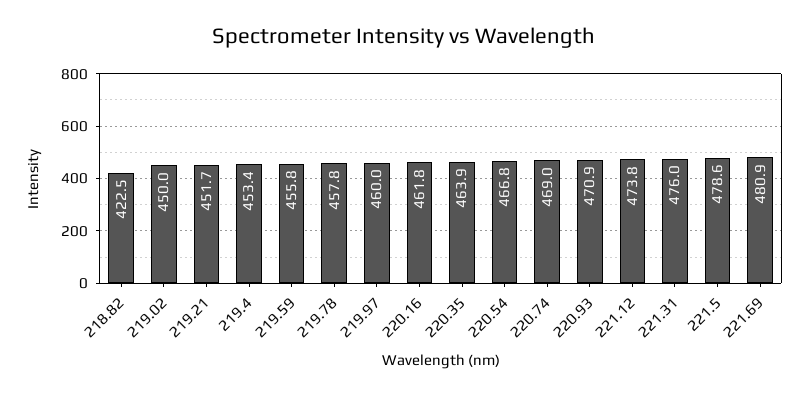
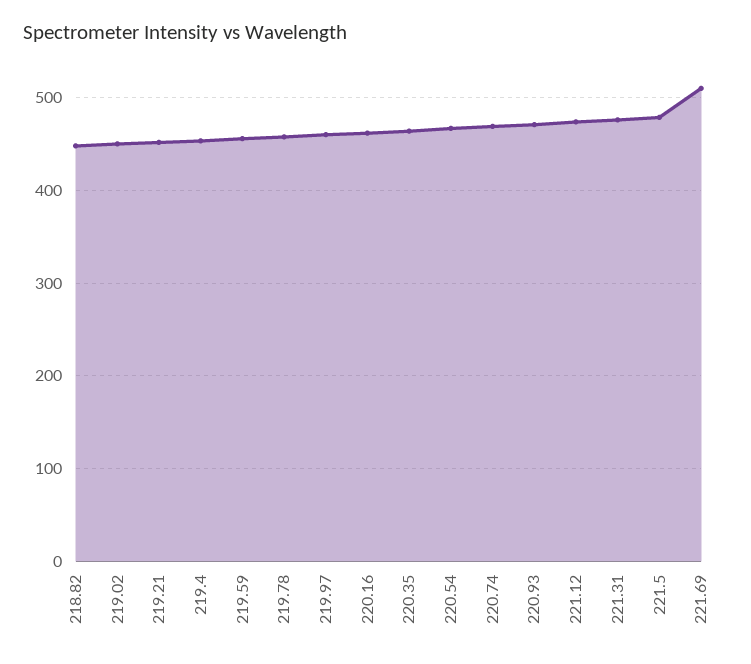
218.82: 422.5 -> 450
221.69: 480.9 -> 510

